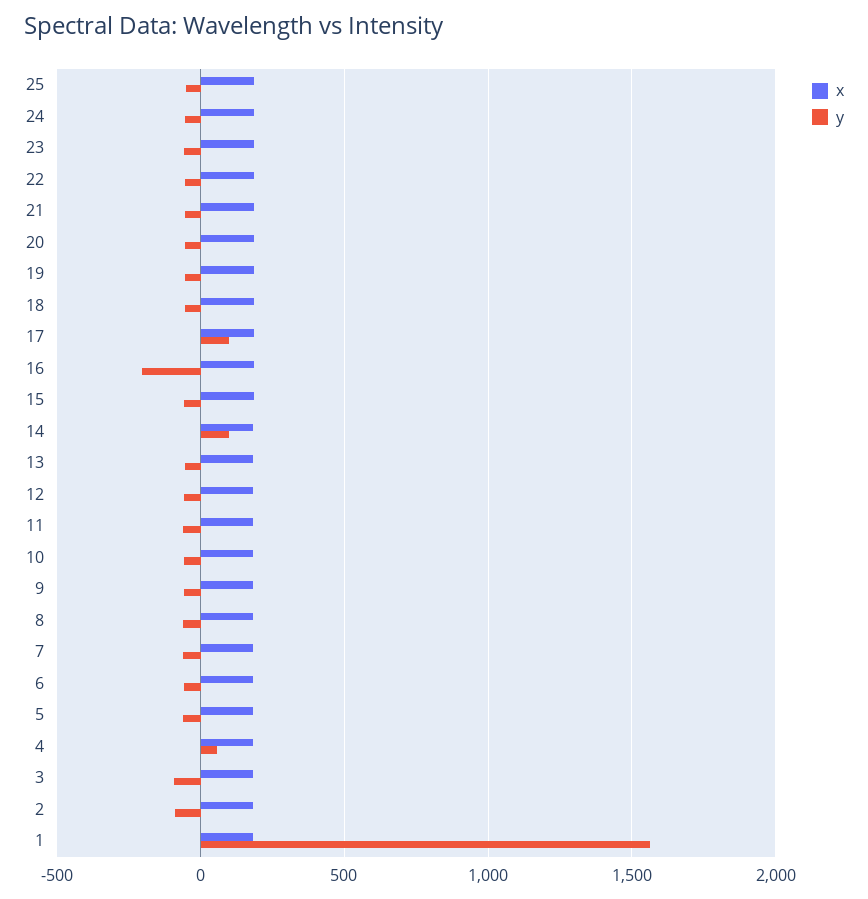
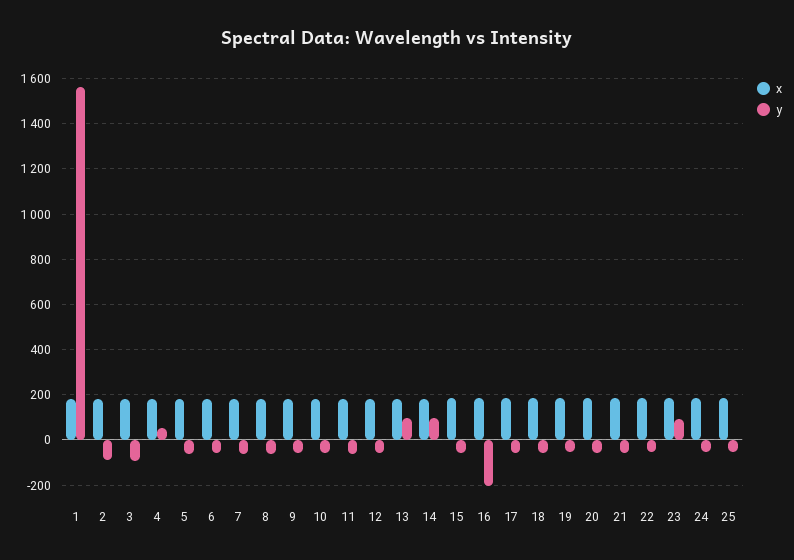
y, 23: -50 -> 100
y, 17: 100 -> -50
y, 13: -50 -> 100

